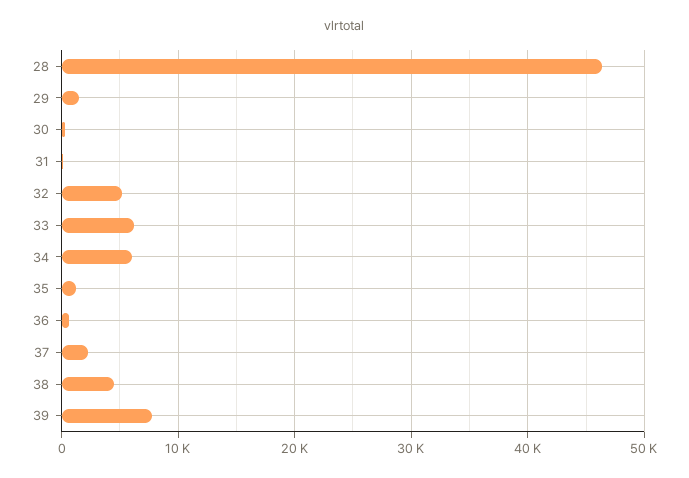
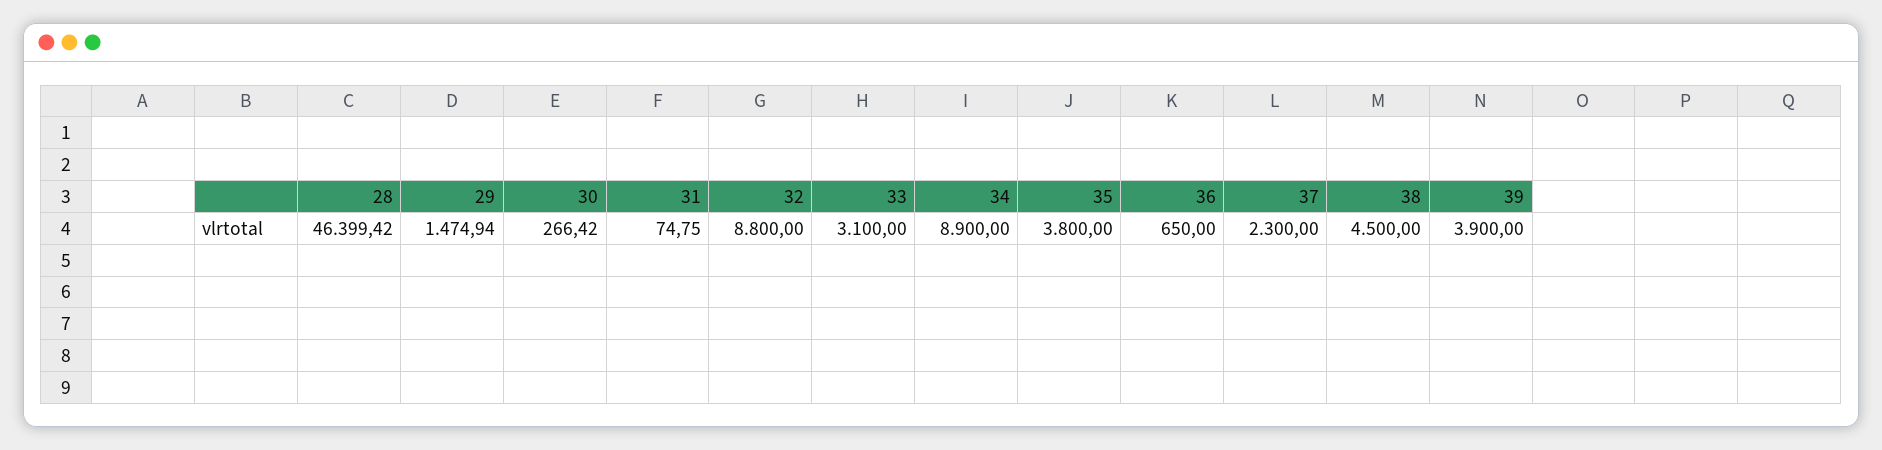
32: 5000 -> 8800
33: 6000 -> 3100
34: 6000 -> 8900
35: 1000 -> 3800
39: 8000 -> 3900

